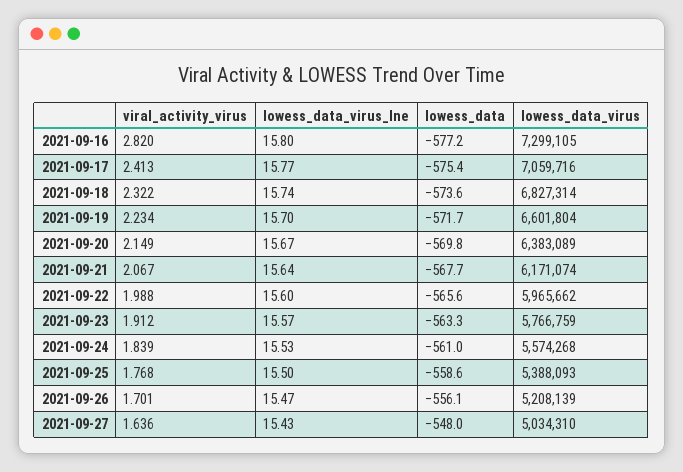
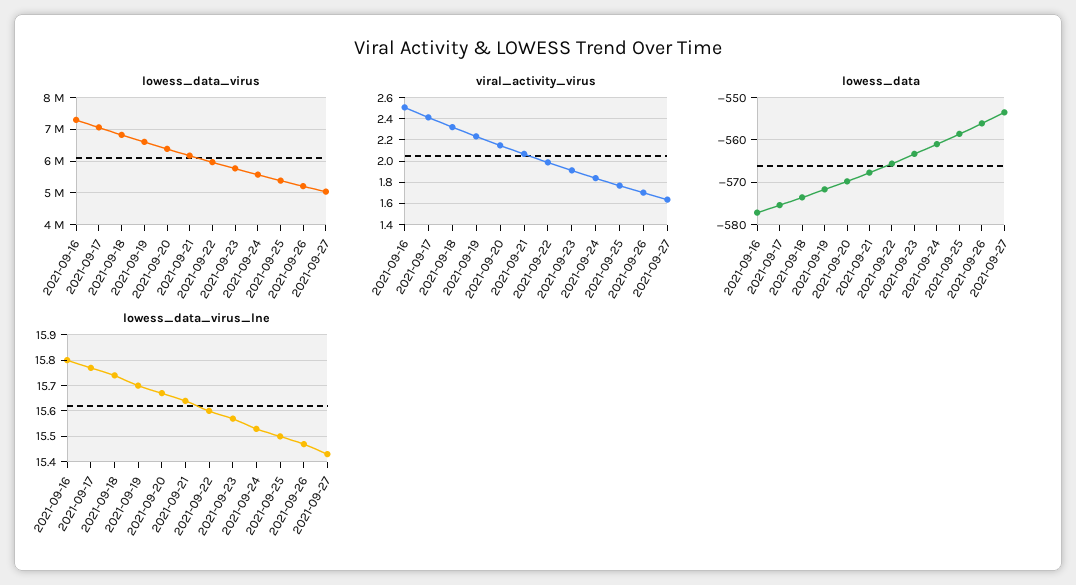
viral_activity_virus, 2021-09-16: 2.82 -> 2.5
lowess_data, 2021-09-27: -548 -> -554

